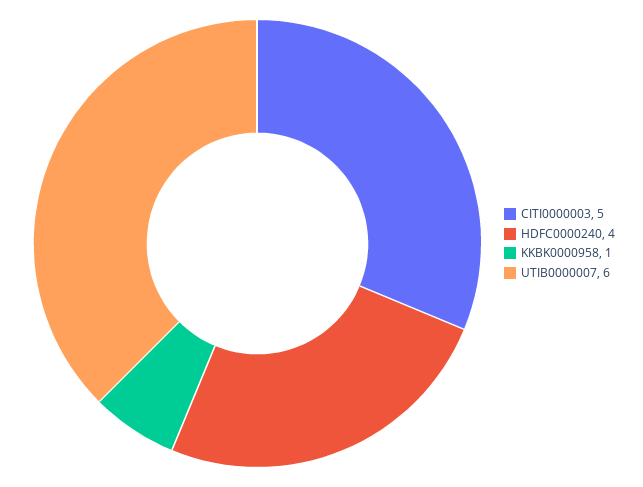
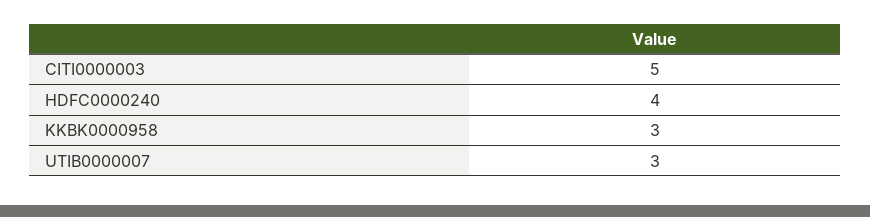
KKBK0000958: 1 -> 3
UTIB0000007: 6 -> 3

